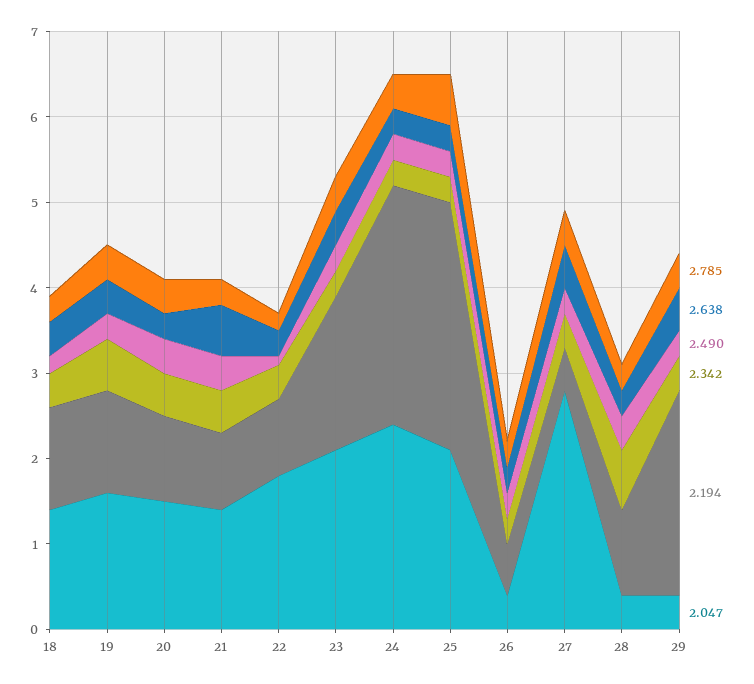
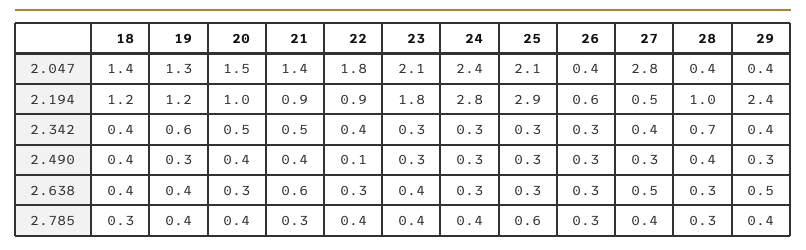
2.490, 18: 0.2 -> 0.4
2.047, 19: 1.6 -> 1.3
2.785, 22: 0.2 -> 0.4

